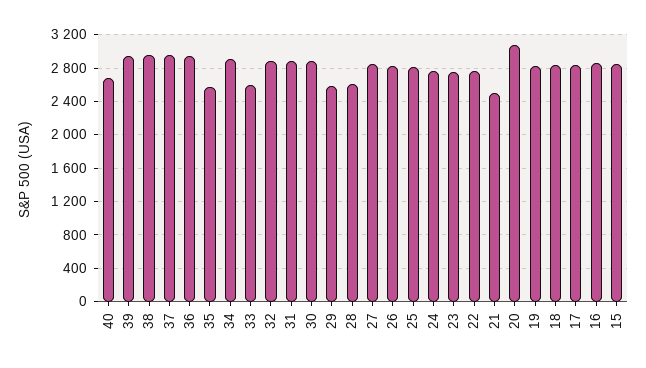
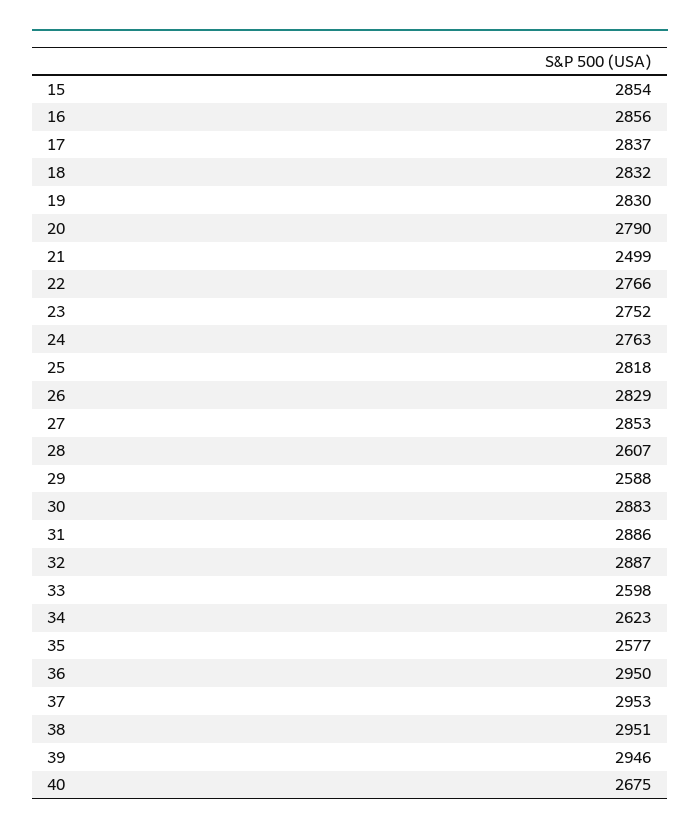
34: 2900 -> 2623
20: 3100 -> 2790

